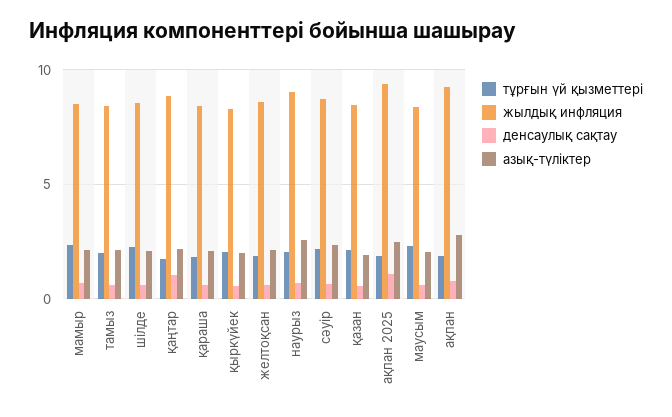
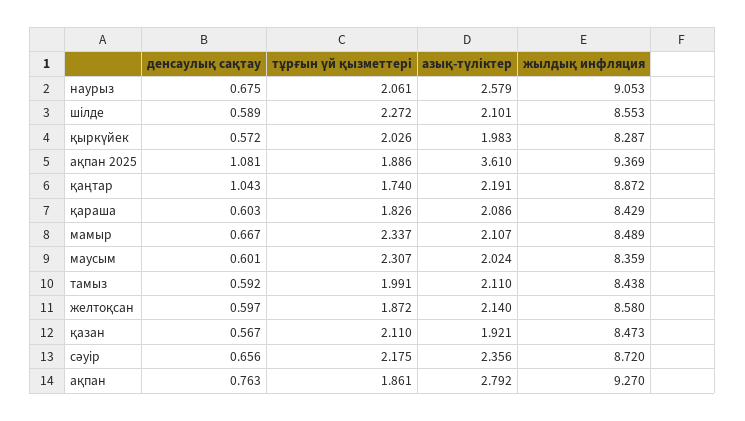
азық-түліктер, ақпан 2025: 2.5 -> 3.61

